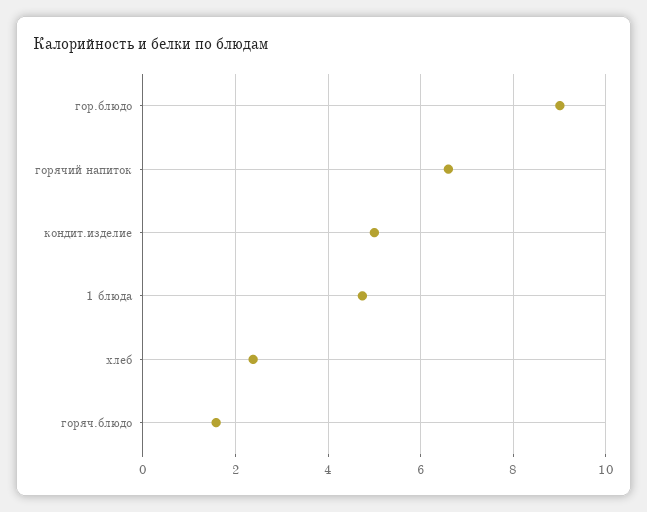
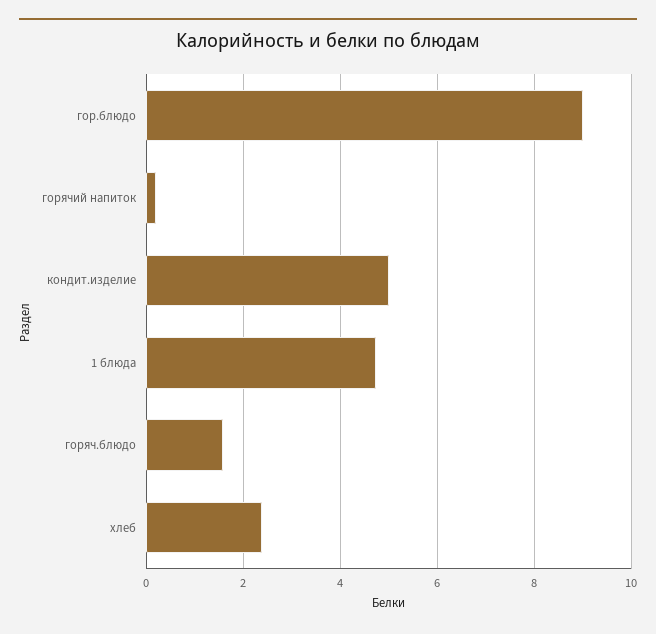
горячий напиток: 6.6 -> 0.2

